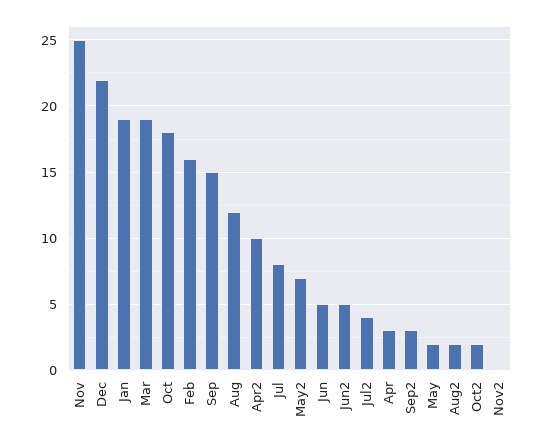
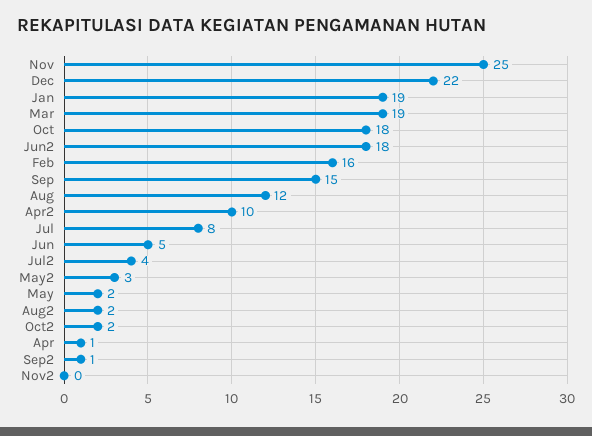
May2: 7 -> 3
Jun2: 5 -> 18
Apr: 3 -> 1
Sep2: 3 -> 1

